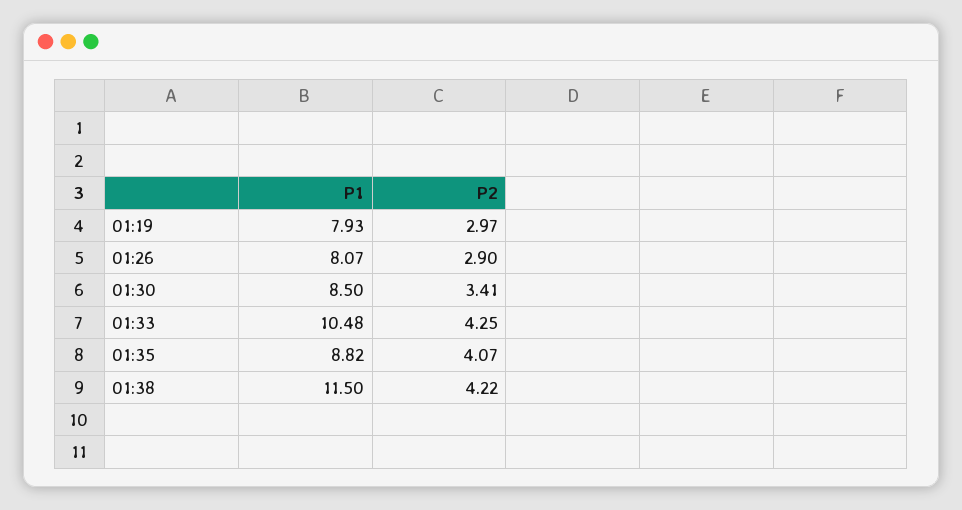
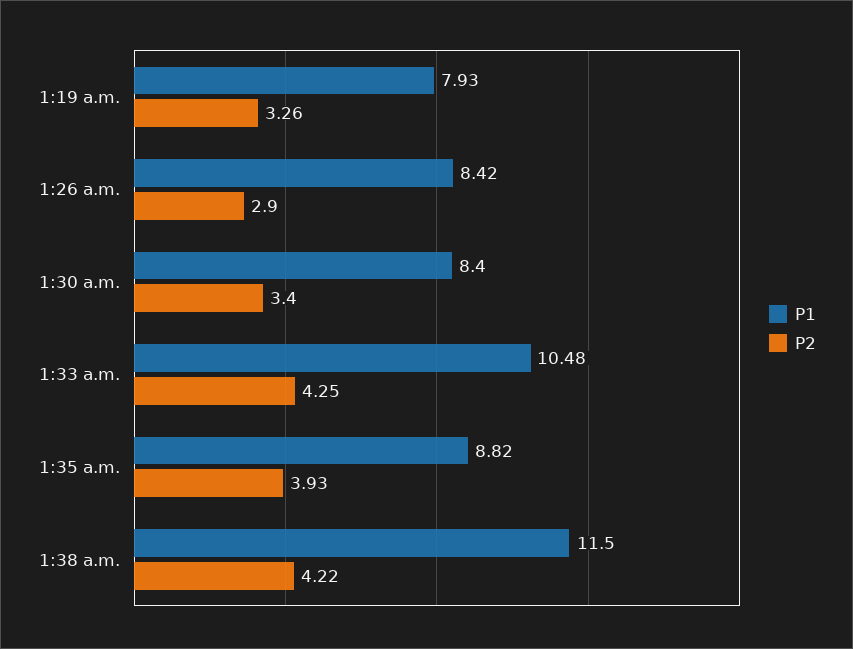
P2, 01:19: 2.97 -> 3.26
P1, 01:26: 8.07 -> 8.42
P1, 01:30: 8.5 -> 8.4
P2, 01:30: 3.41 -> 3.4
P2, 01:35: 4.07 -> 3.93

